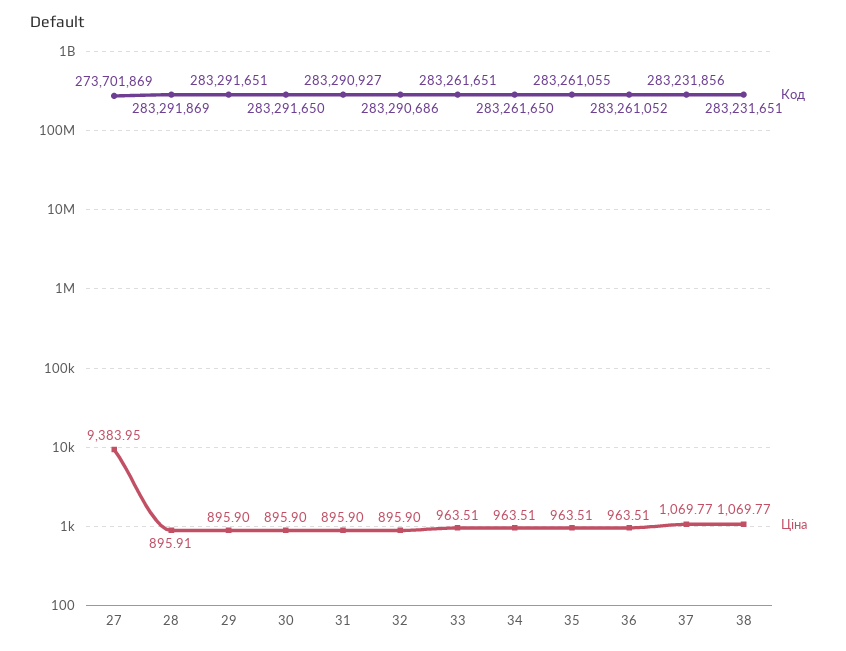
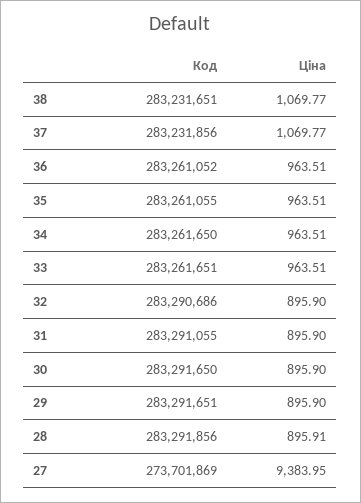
Код, 28: 283291869 -> 283291856
Код, 31: 283290927 -> 283291055

